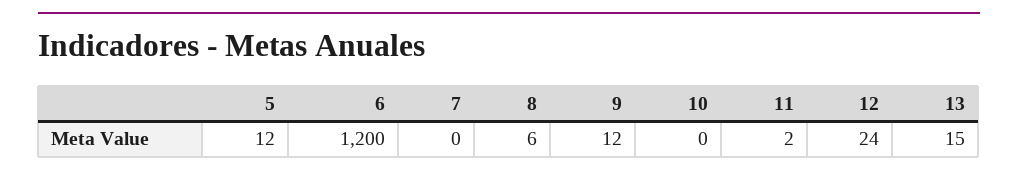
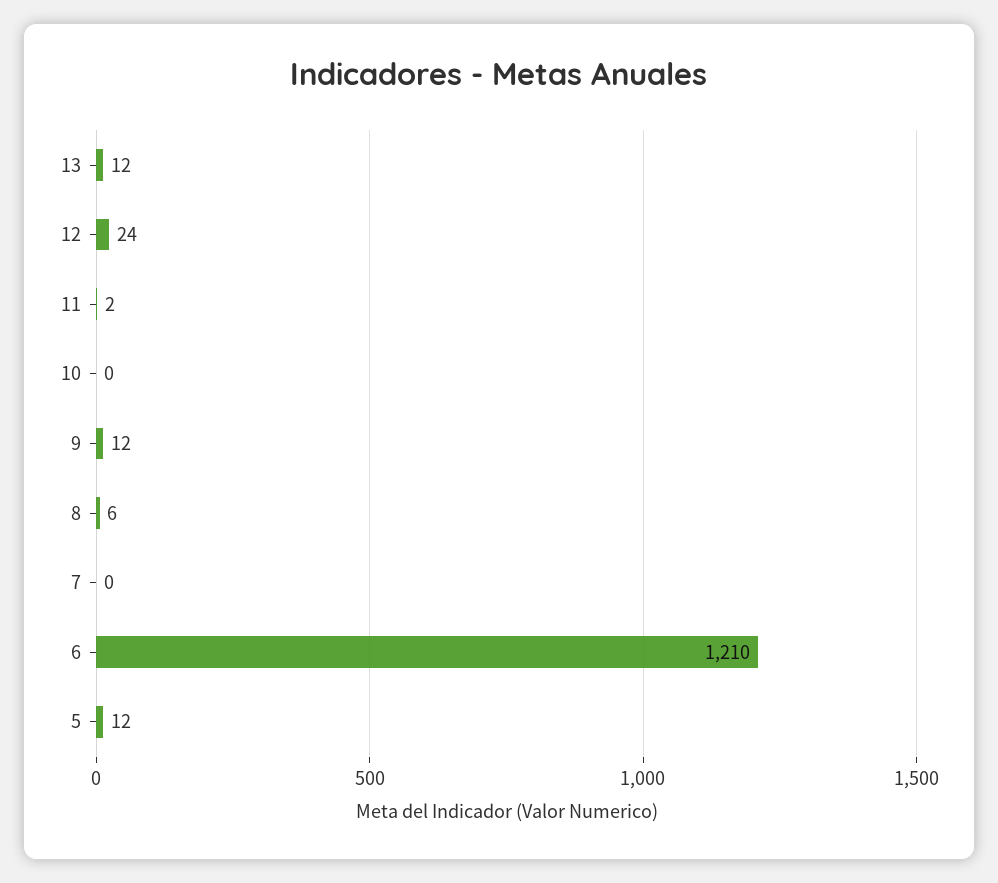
6: 1200 -> 1210
13: 15 -> 12

